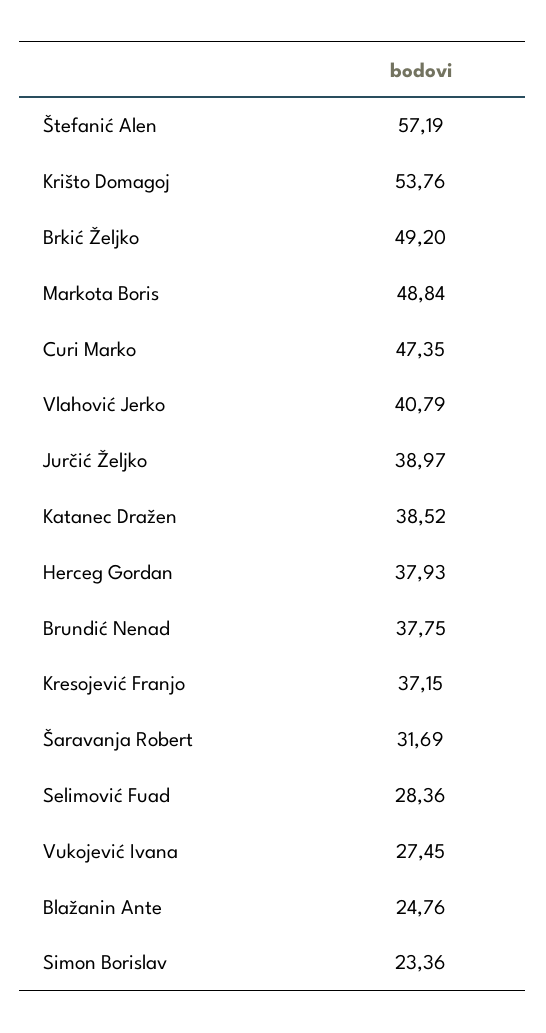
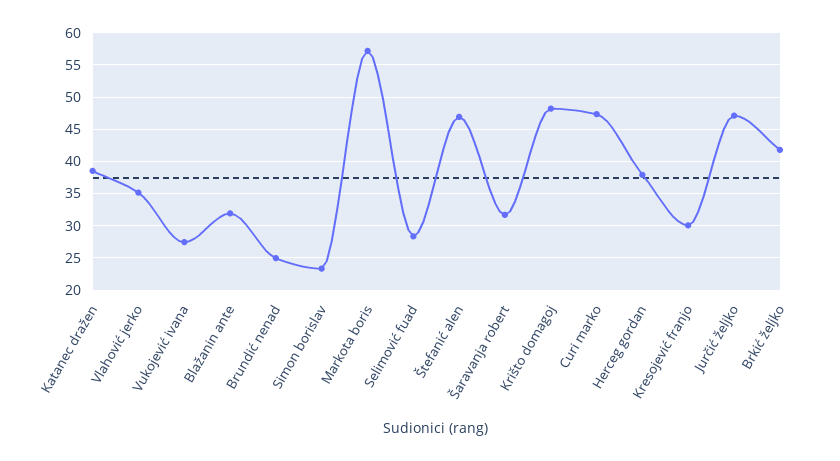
Štefanić Alen: 57.19 -> 47
Krišto Domagoj: 53.76 -> 48
Brkić Željko: 49.2 -> 42
Markota Boris: 48.84 -> 57
Vlahović Jerko: 40.79 -> 35
Jurčić Željko: 38.97 -> 47
Brundić Nenad: 37.75 -> 25
Kresojević Franjo: 37.15 -> 30
Blažanin Ante: 24.76 -> 32

